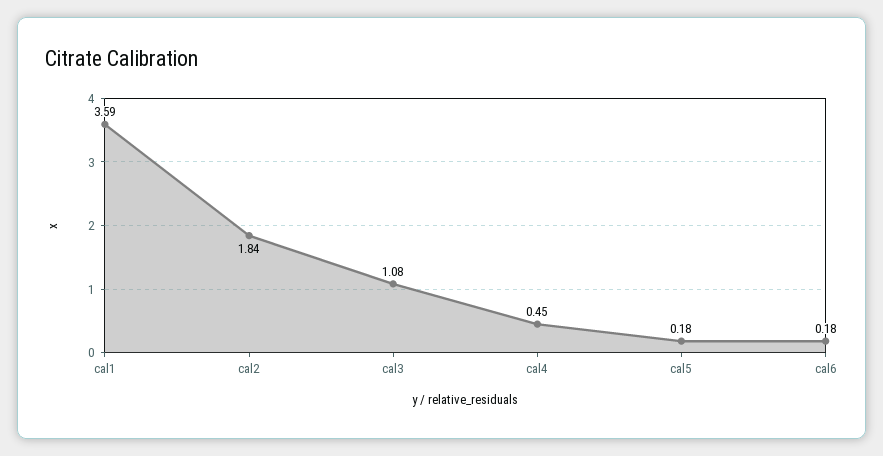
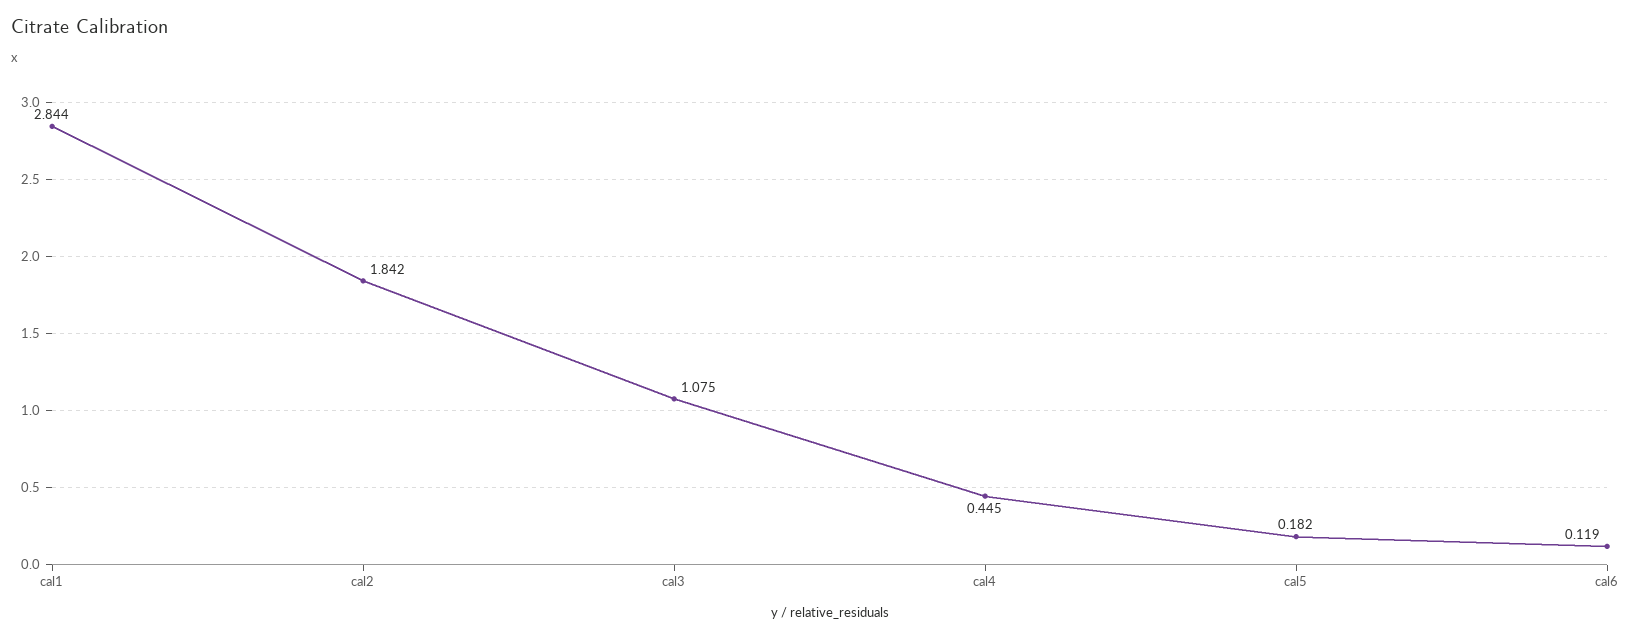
cal1: 3.59 -> 2.844
cal6: 0.18 -> 0.119

